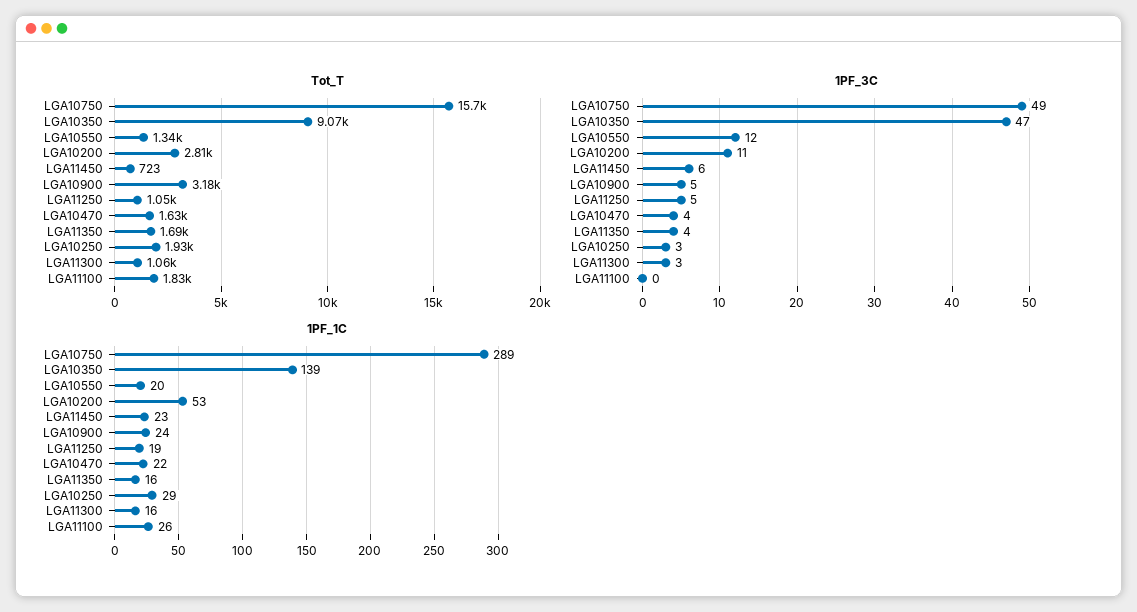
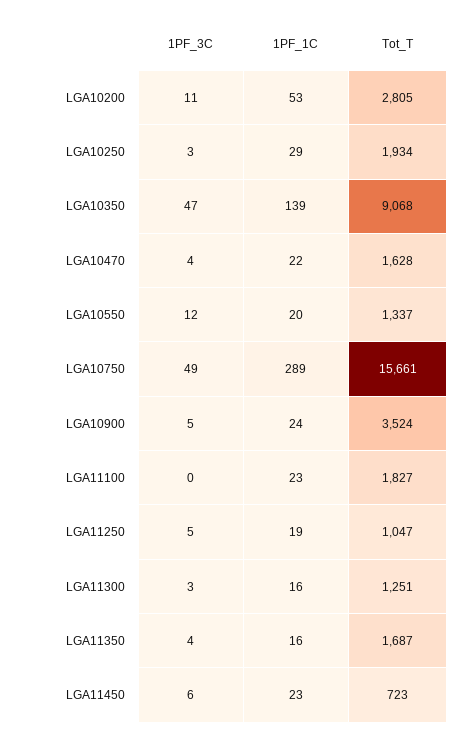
Tot_T, LGA10900: 3180 -> 3524
Tot_T, LGA11300: 1060 -> 1251
1PF_1C, LGA11100: 26 -> 23

